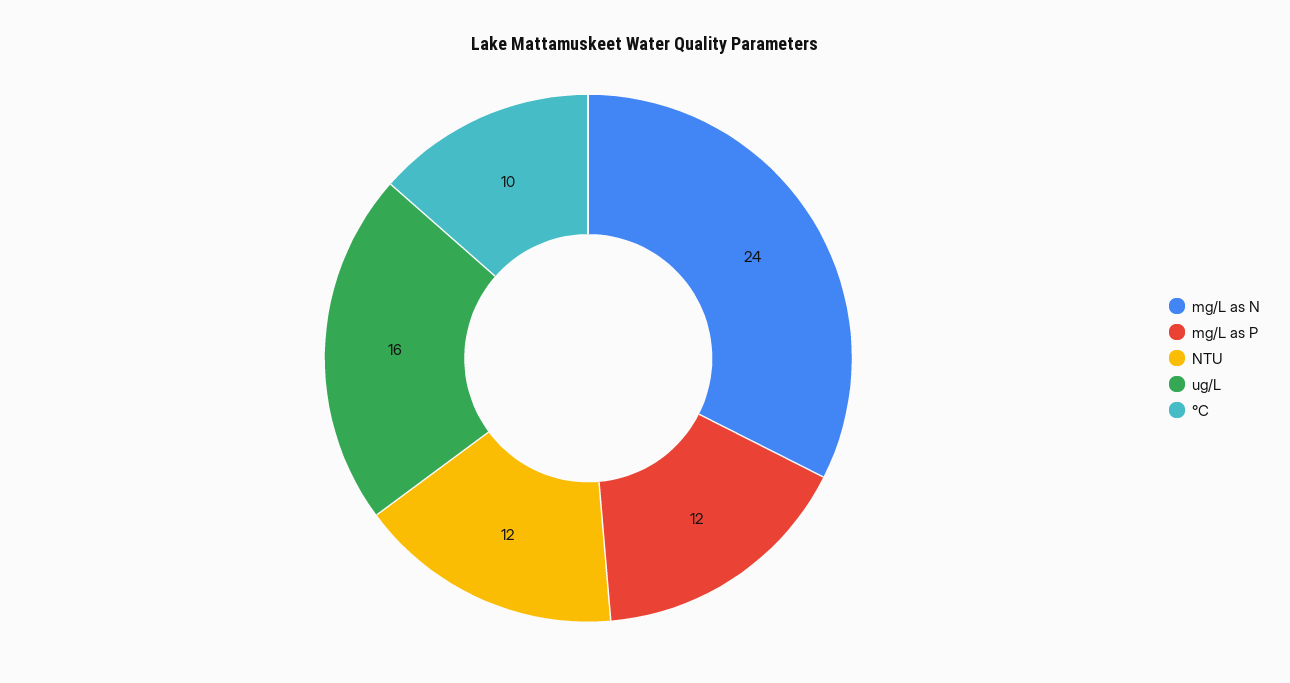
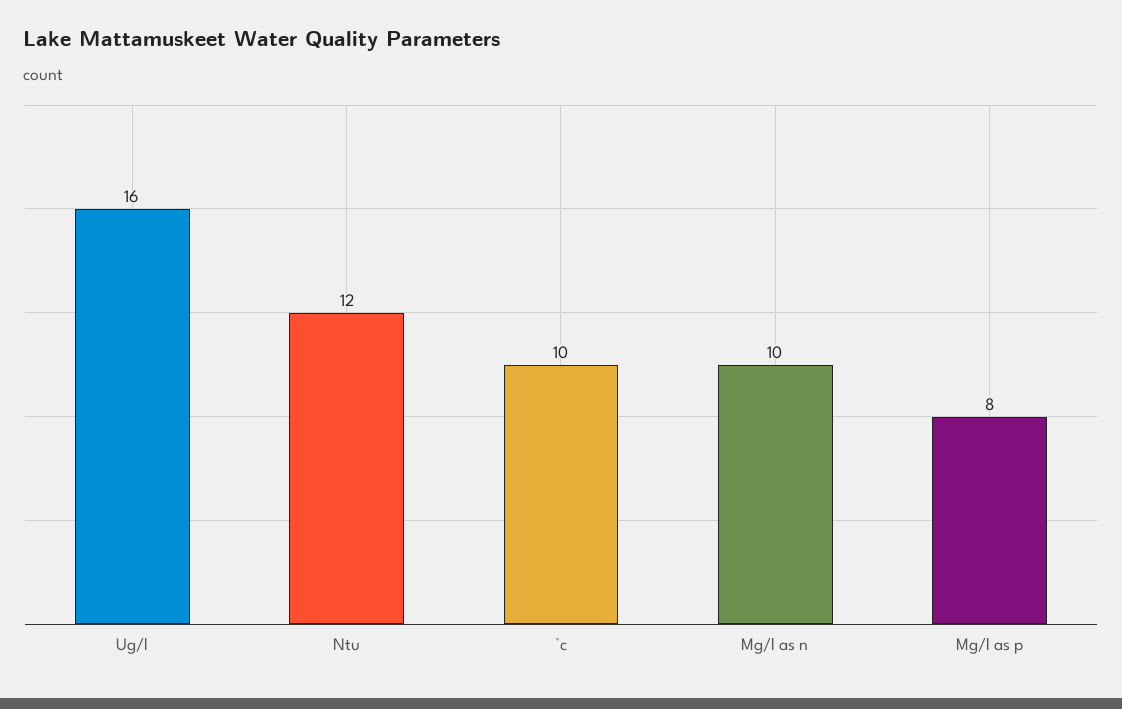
mg/L as N: 24 -> 10
mg/L as P: 12 -> 8

